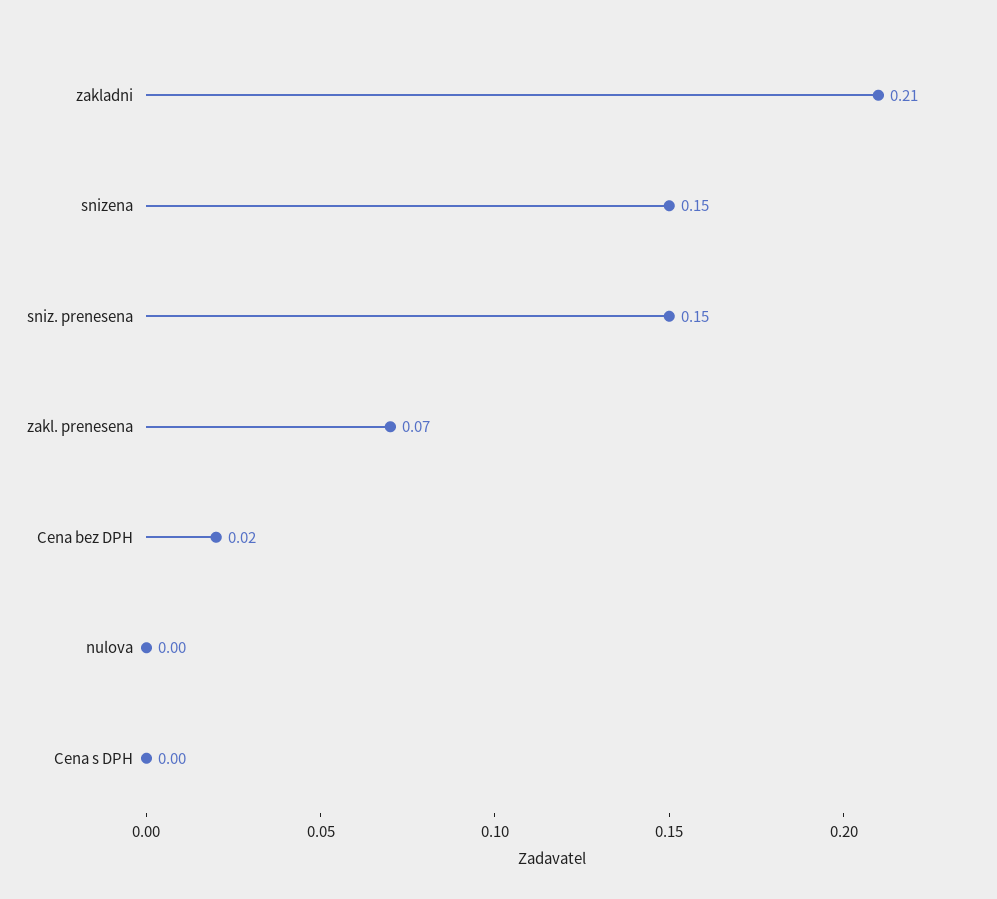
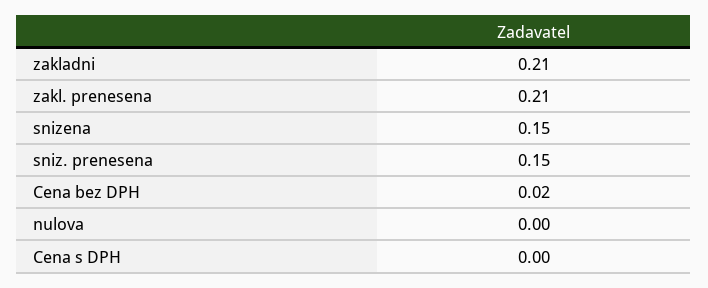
zakl. prenesena: 0.07 -> 0.21

